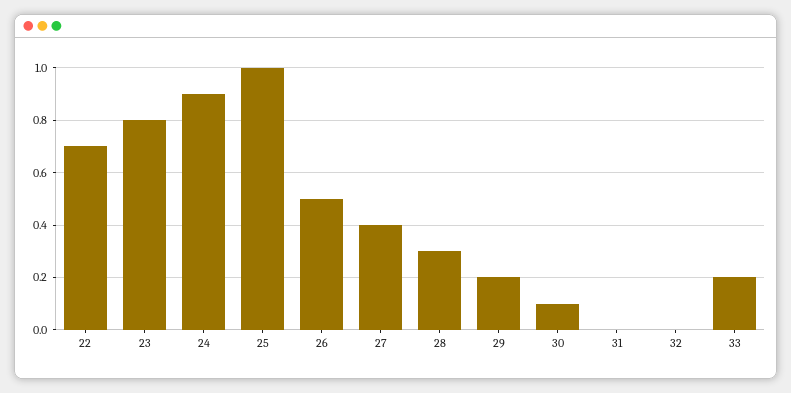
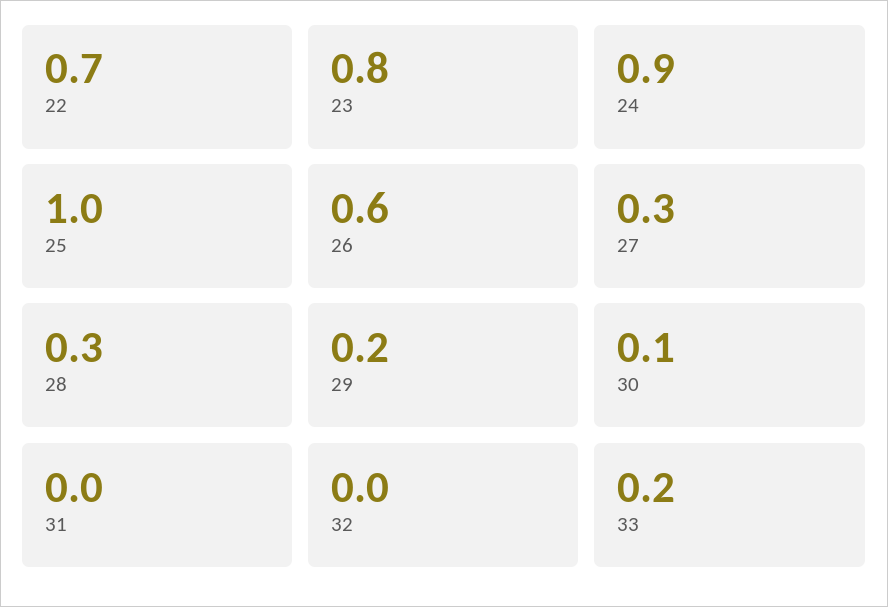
26: 0.5 -> 0.6
27: 0.4 -> 0.3

